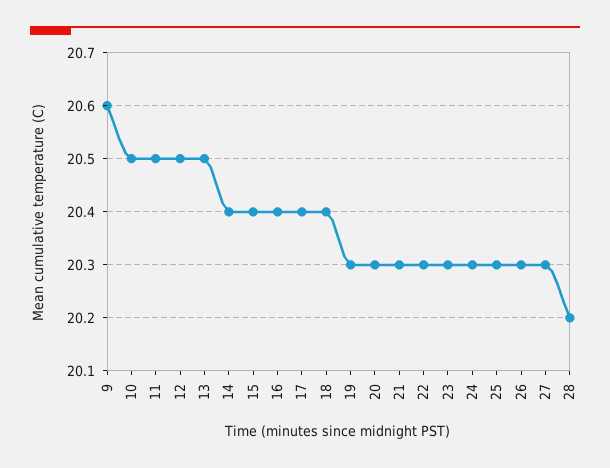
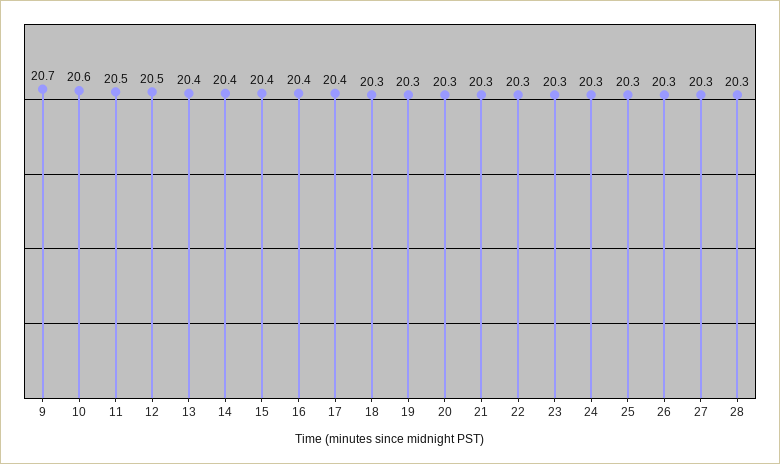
9: 20.6 -> 20.7
10: 20.5 -> 20.6
13: 20.5 -> 20.4
18: 20.4 -> 20.3
28: 20.2 -> 20.3

